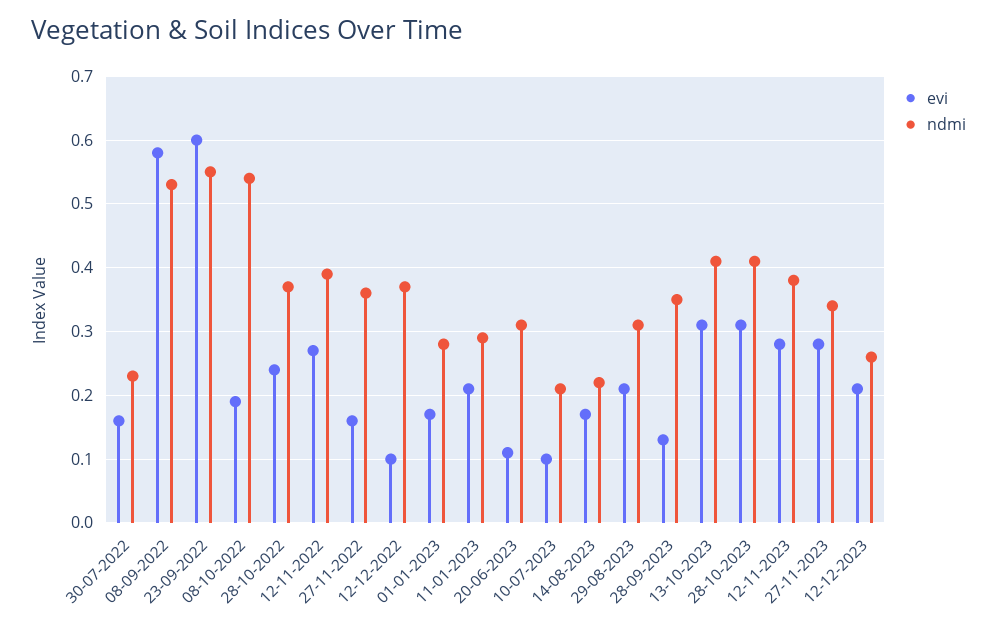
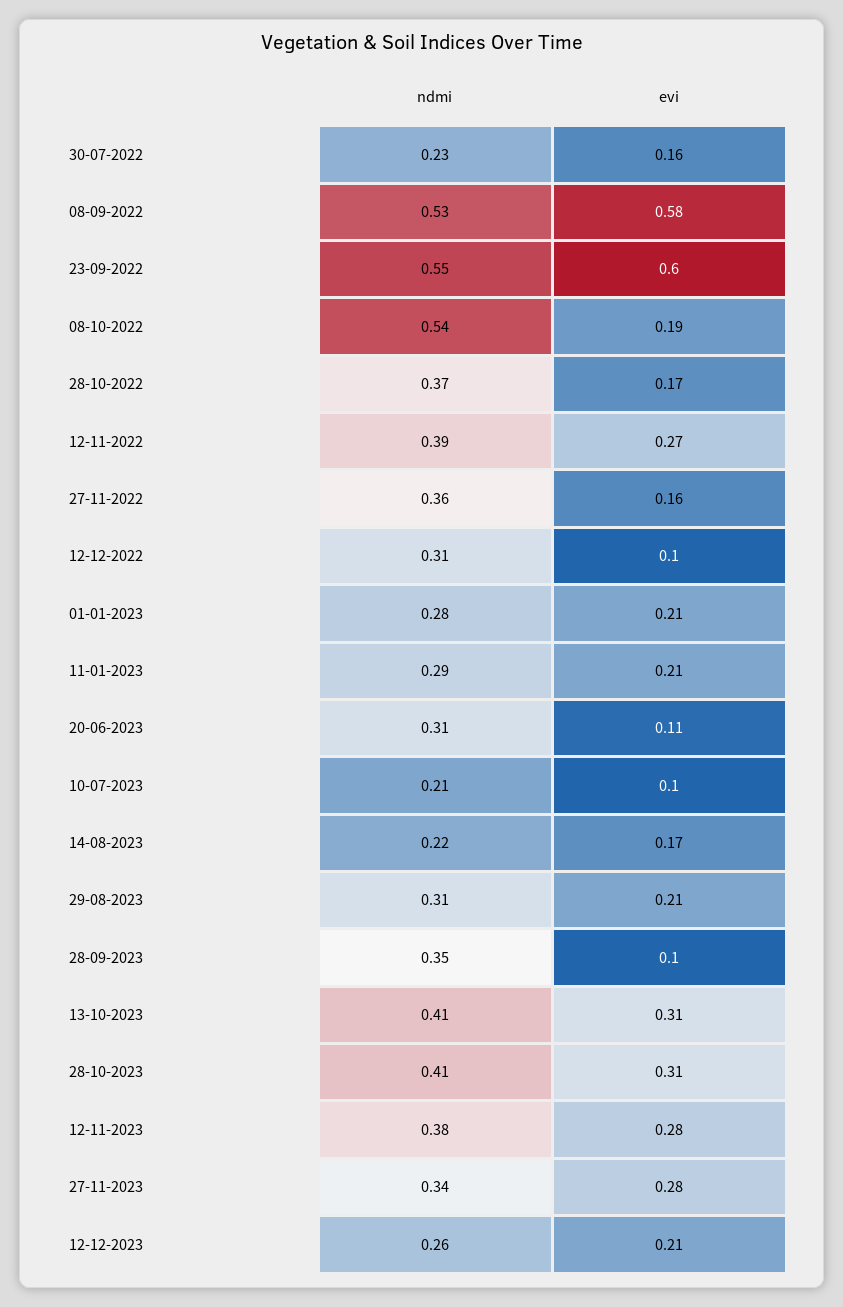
evi, 28-10-2022: 0.24 -> 0.17
ndmi, 12-12-2022: 0.37 -> 0.31
evi, 01-01-2023: 0.17 -> 0.21
evi, 28-09-2023: 0.13 -> 0.1

